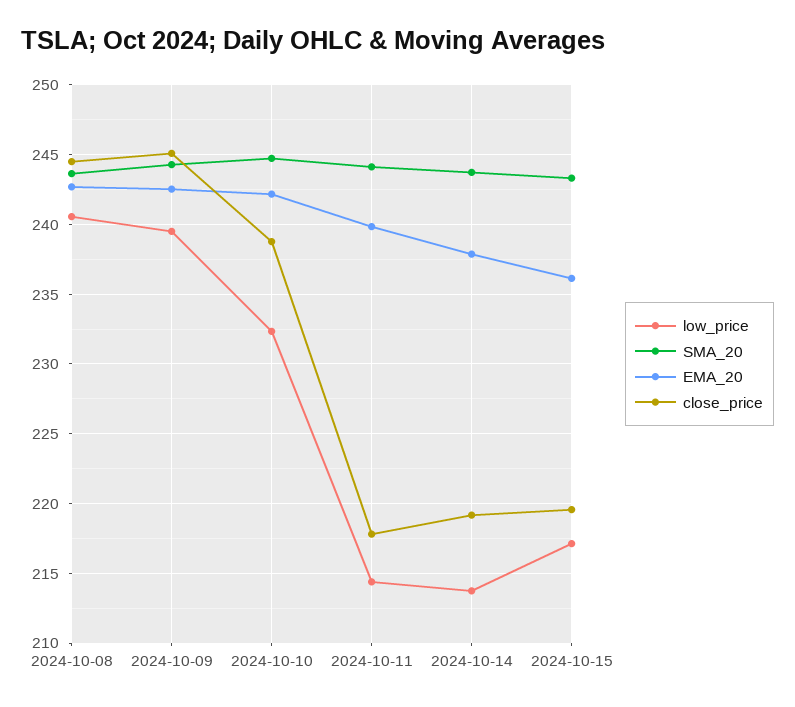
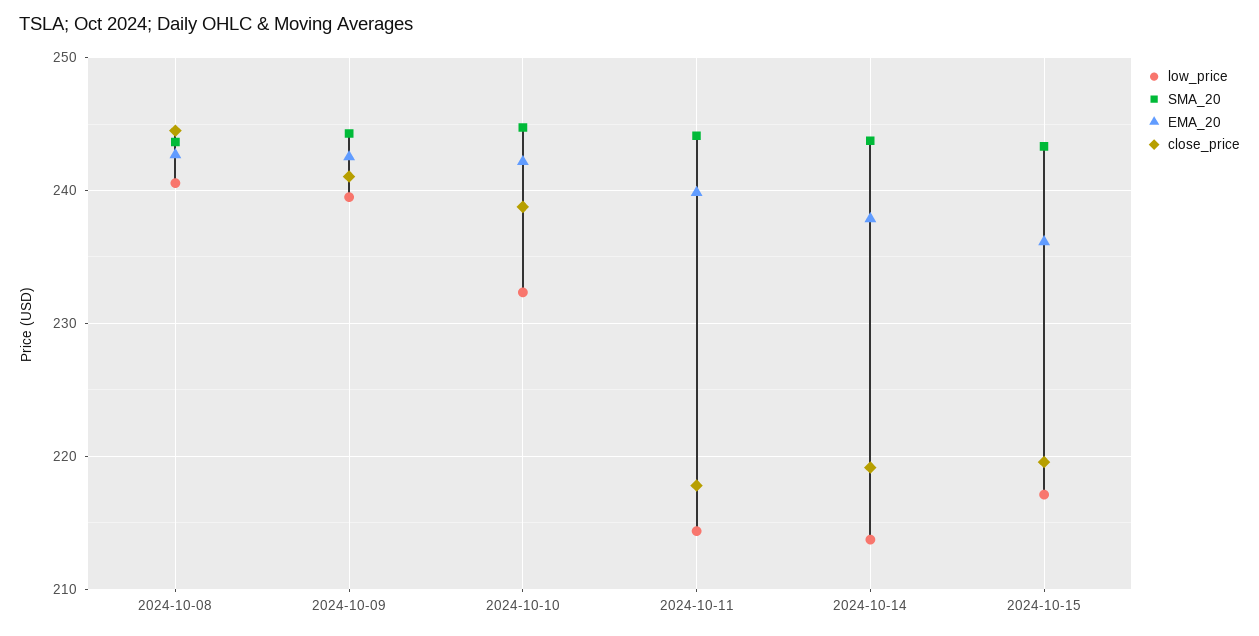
close_price, 2024-10-09: 245 -> 241

